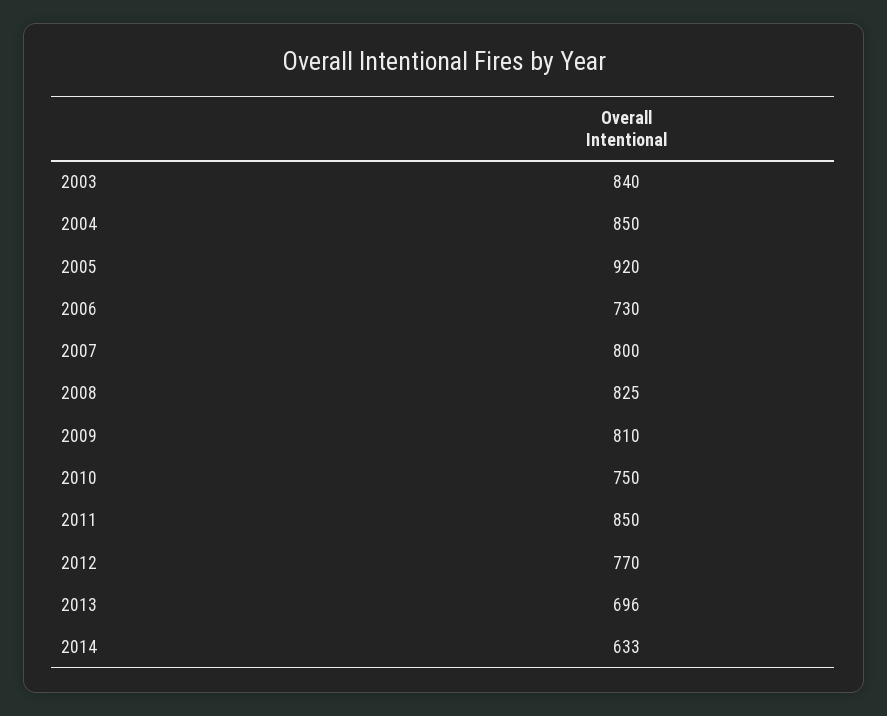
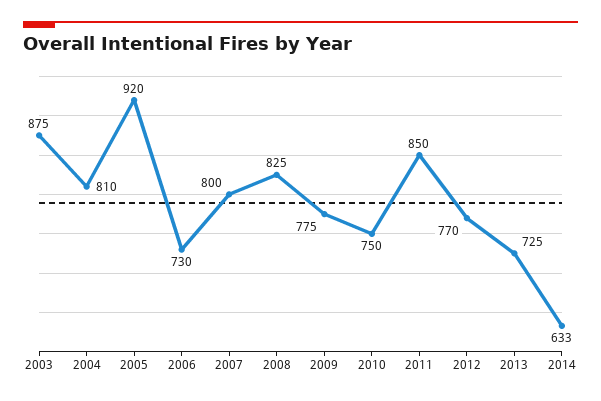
2003: 840 -> 875
2004: 850 -> 810
2009: 810 -> 775
2013: 696 -> 725

